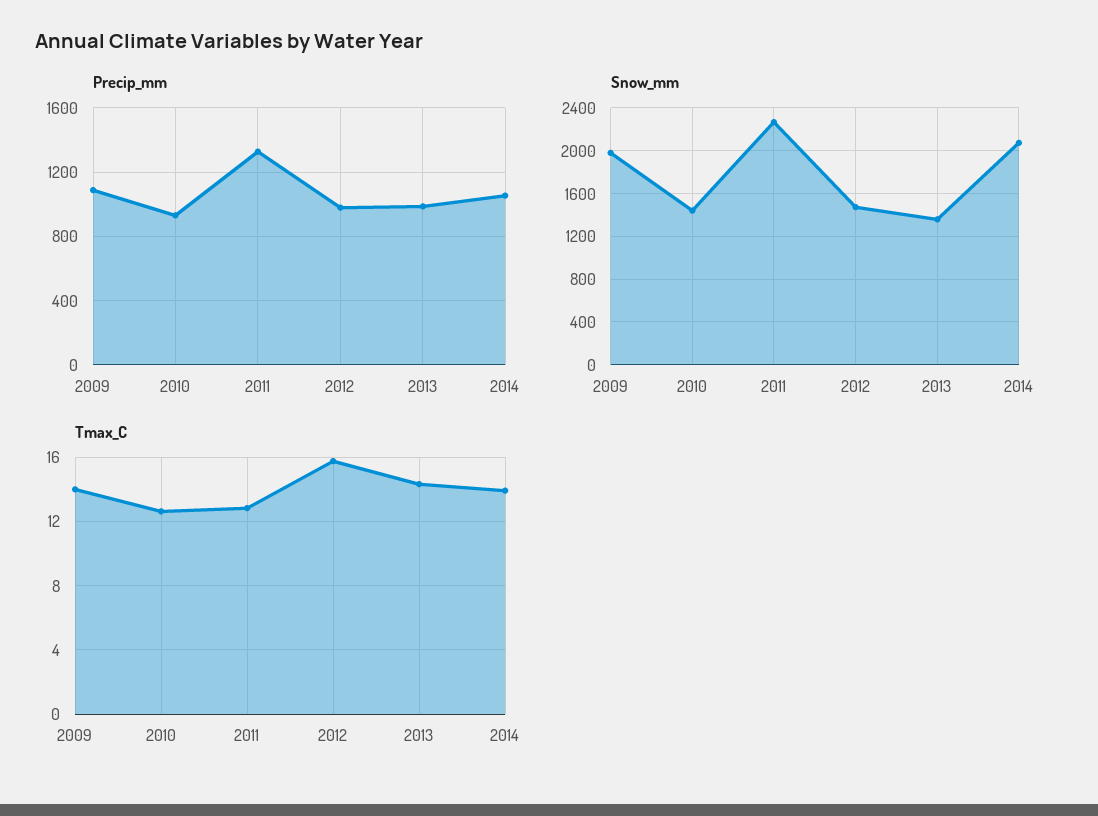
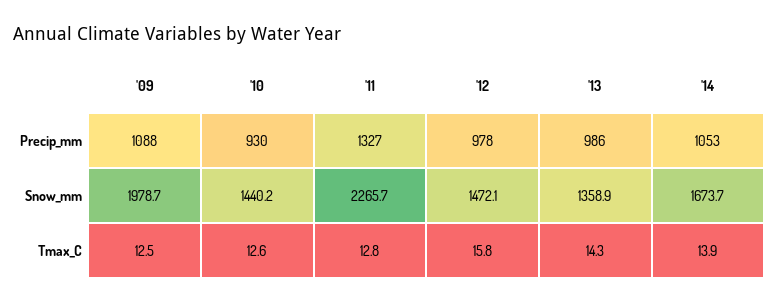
Snow_mm, 2014: 2100 -> 1673.7
Tmax_C, 2009: 14 -> 12.5

